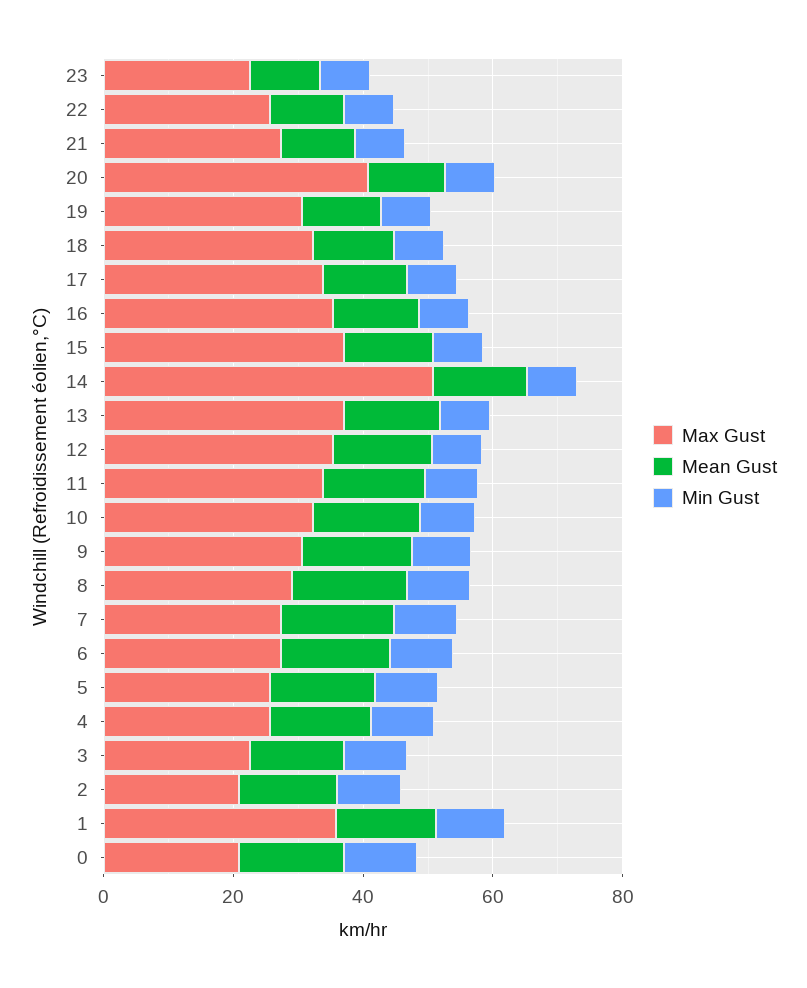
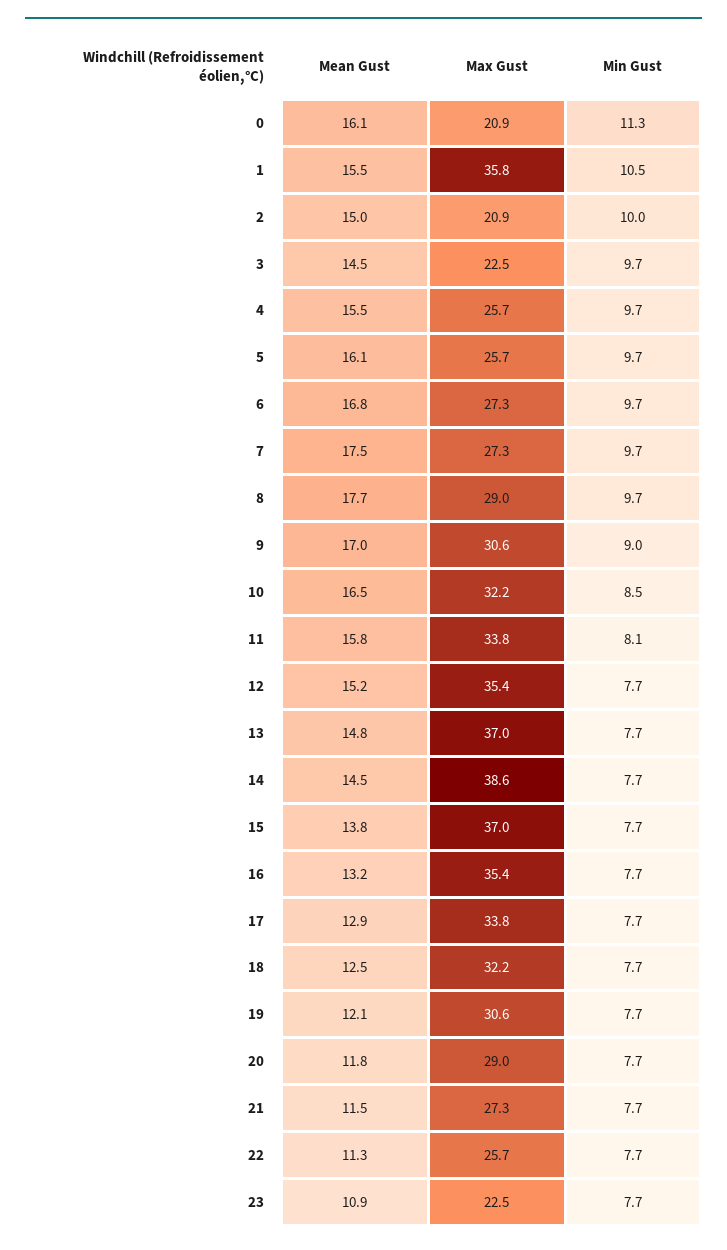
Max Gust, 20: 40 -> 29
Max Gust, 14: 50 -> 38.6

